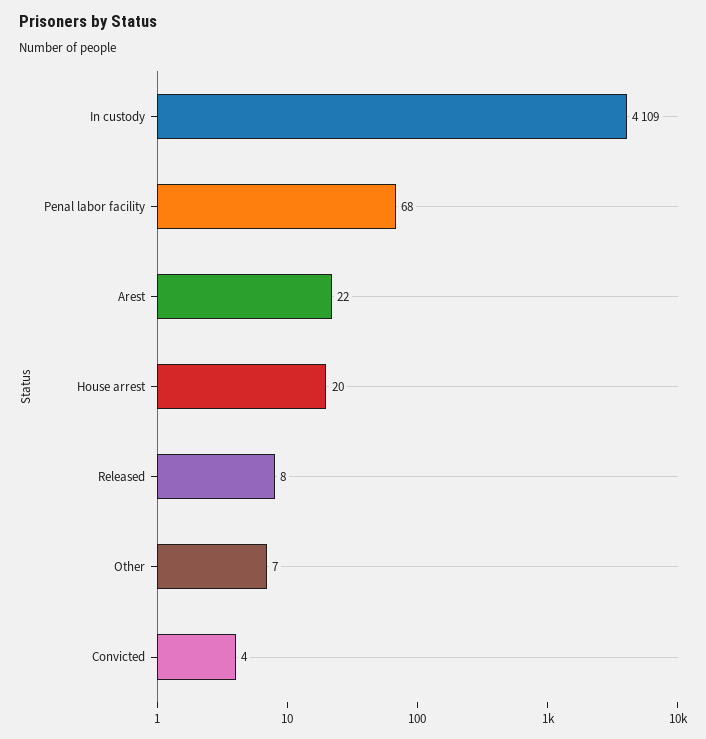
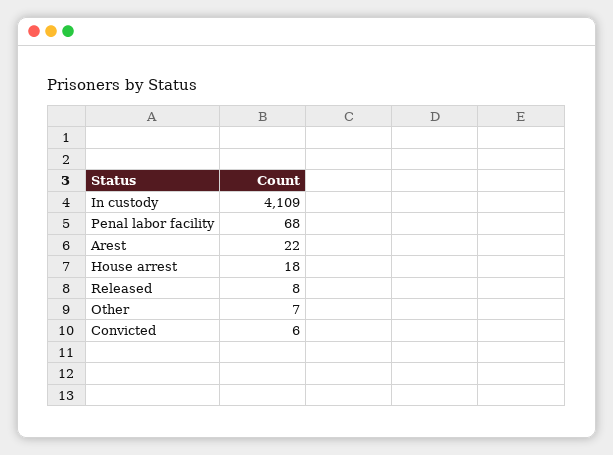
House arrest: 20 -> 18
Convicted: 4 -> 6

